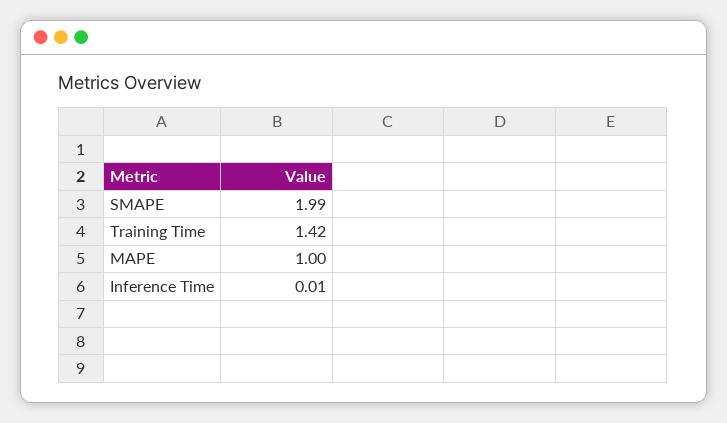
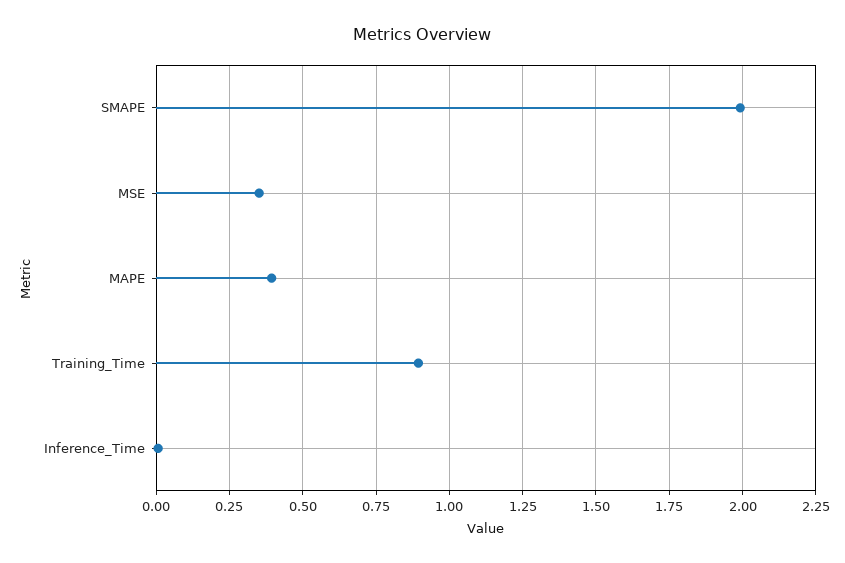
Training Time: 1.42 -> 0.9
MAPE: 1 -> 0.4
MSE: none -> 0.35

